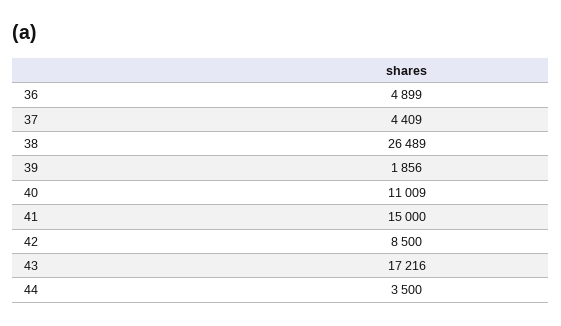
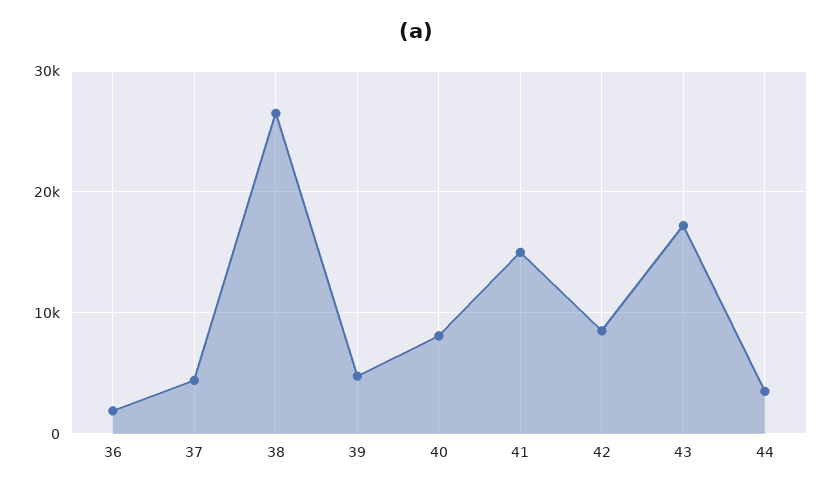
36: 4899 -> 2000
39: 1856 -> 5000
40: 11009 -> 8000

